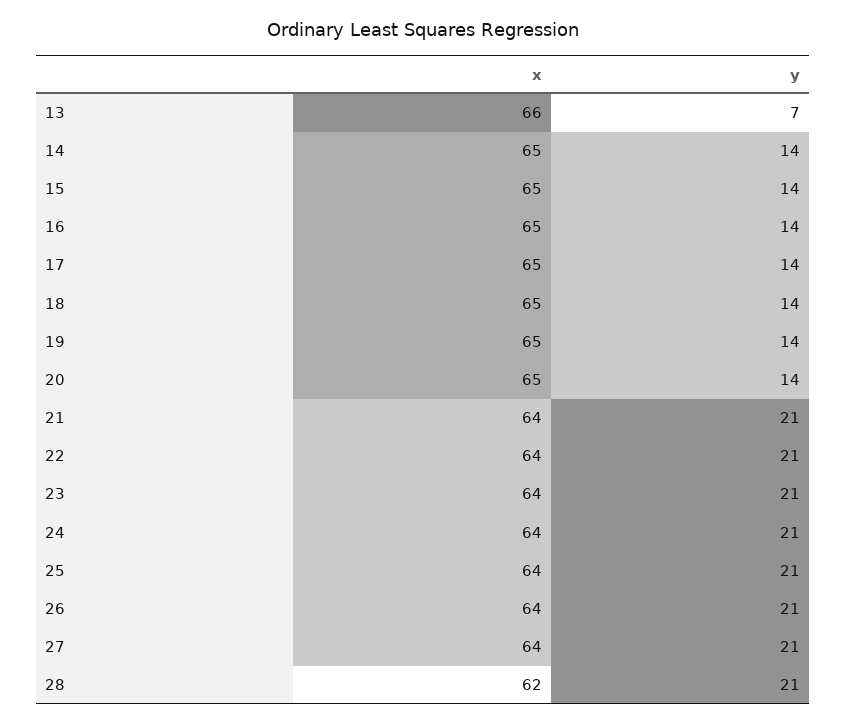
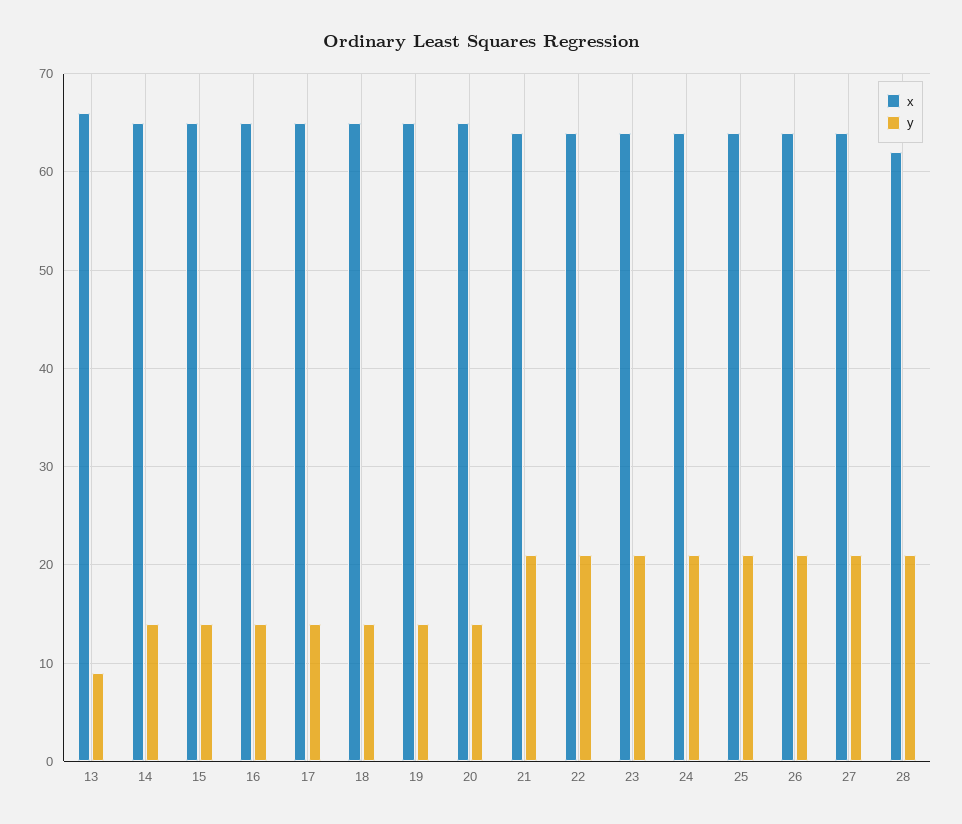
y, 13: 7 -> 9

